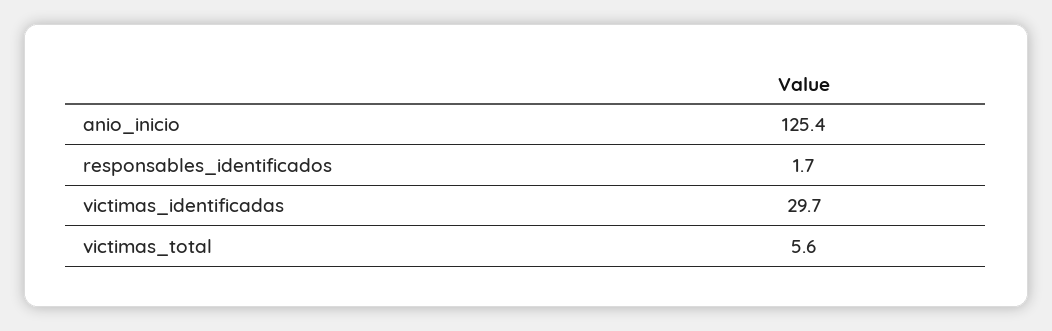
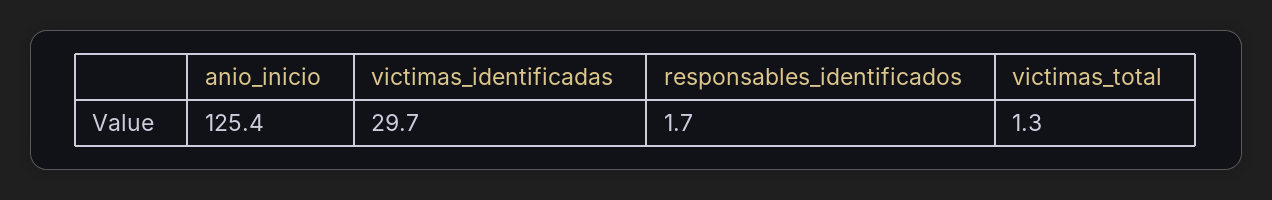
victimas_total: 5.6 -> 1.3

